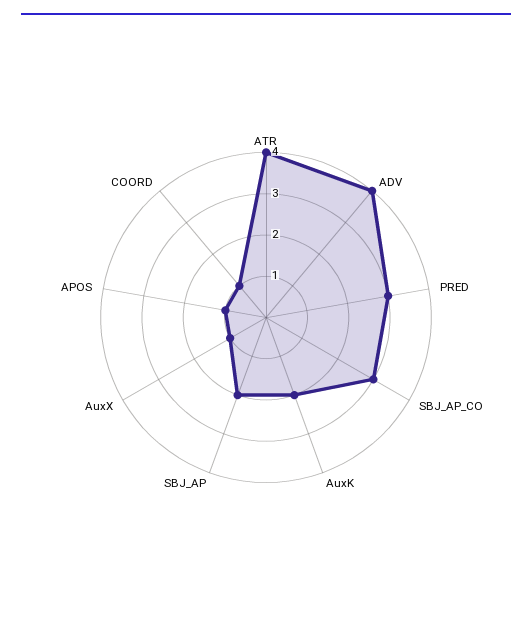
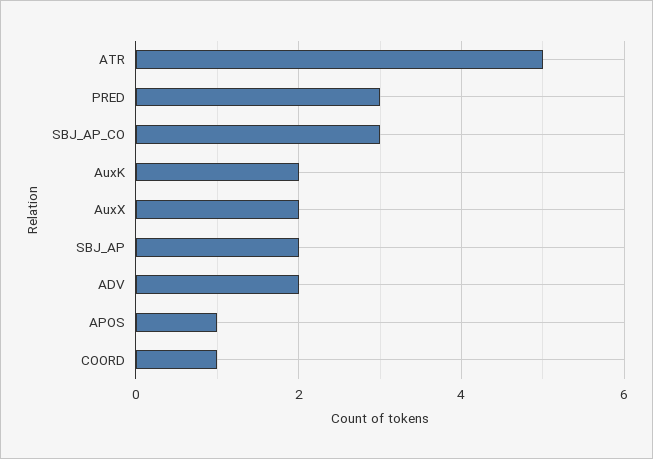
ATR: 4 -> 5
ADV: 4 -> 2
AuxX: 1 -> 2

